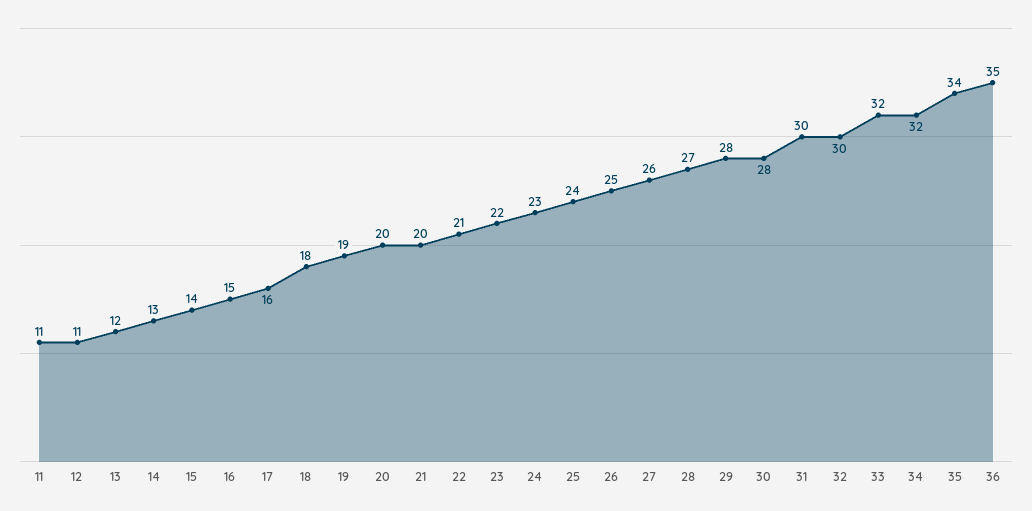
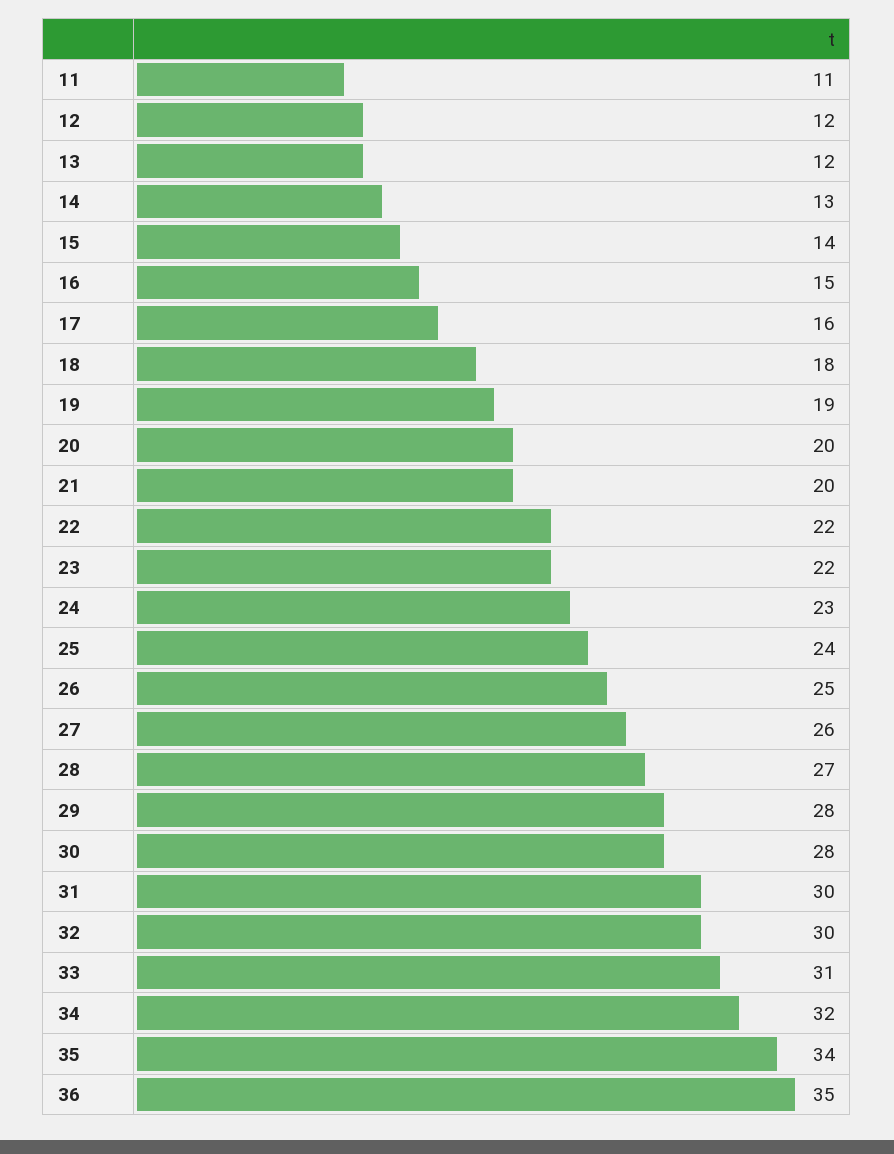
12: 11 -> 12
22: 21 -> 22
33: 32 -> 31

